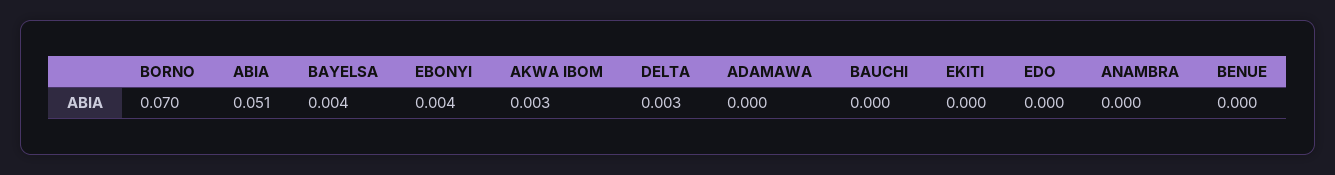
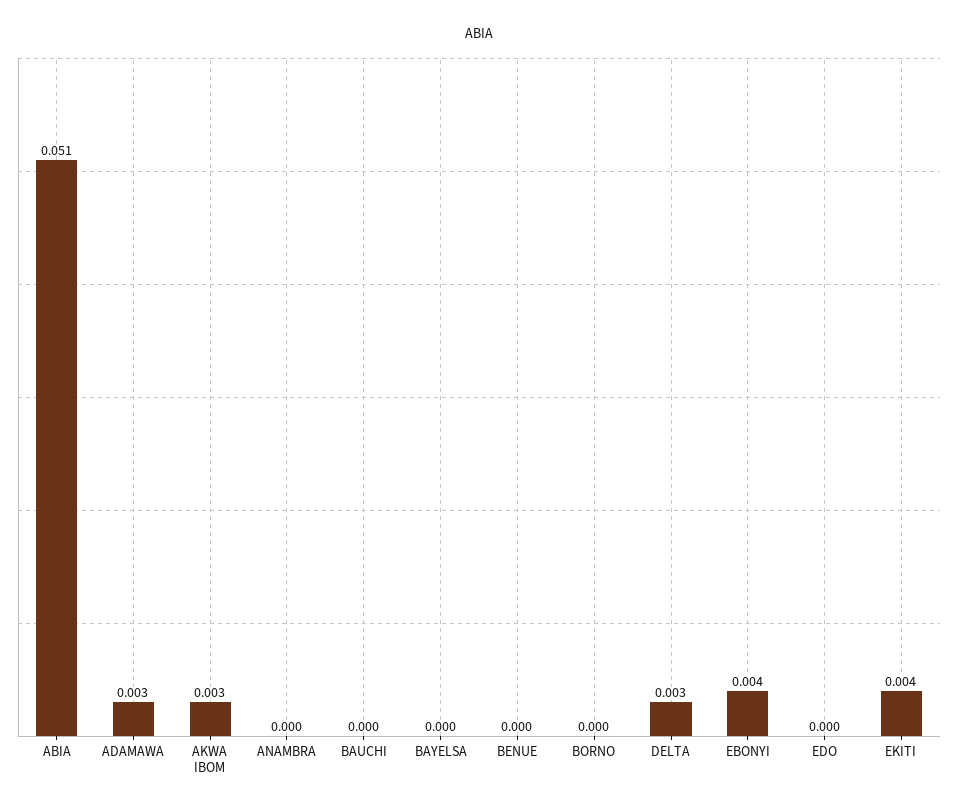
BORNO: 0.07 -> 0
BAYELSA: 0.004 -> 0
ADAMAWA: 0 -> 0.003
EKITI: 0 -> 0.004

